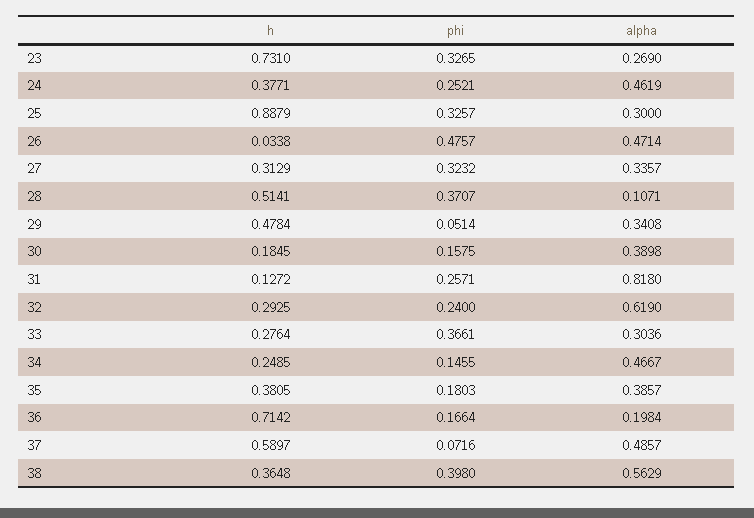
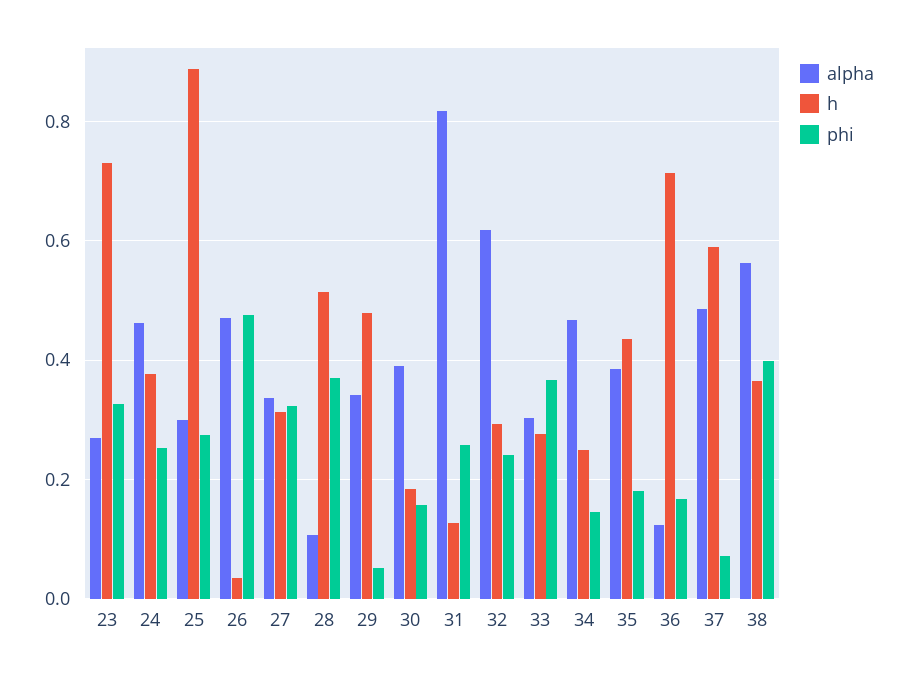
phi, 25: 0.3257 -> 0.28
h, 35: 0.3805 -> 0.44
alpha, 36: 0.1984 -> 0.12

